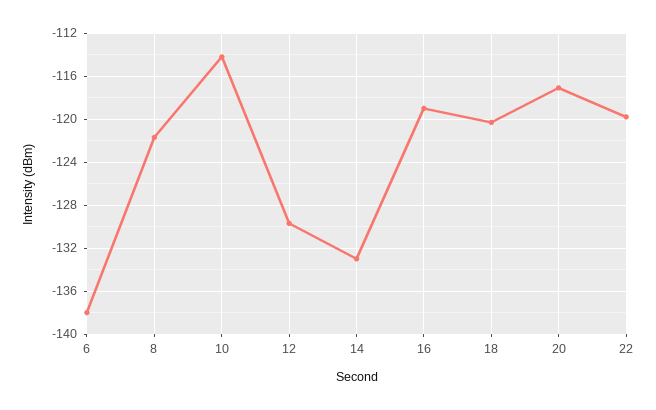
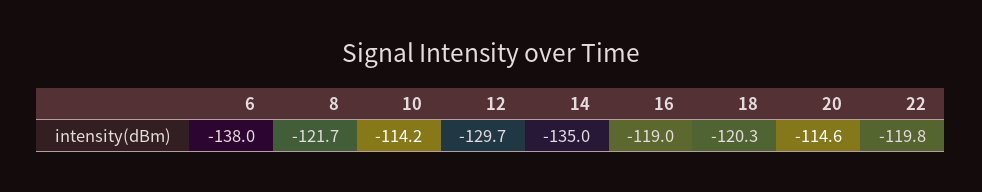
14: -133 -> -135
20: -117 -> -114.6

